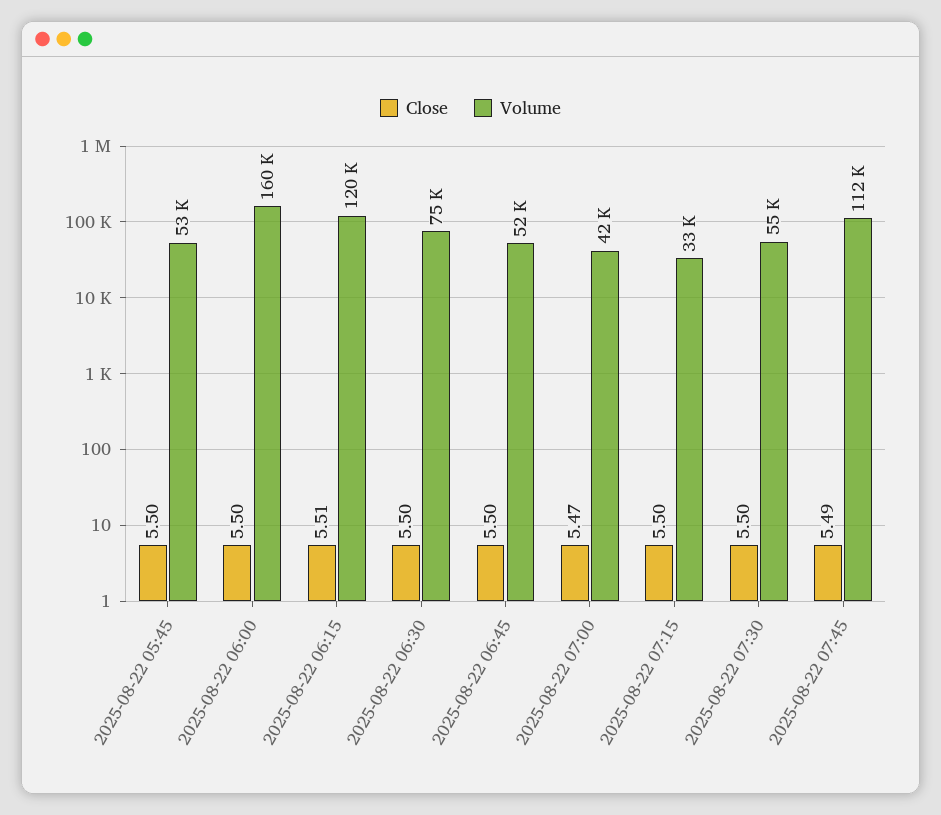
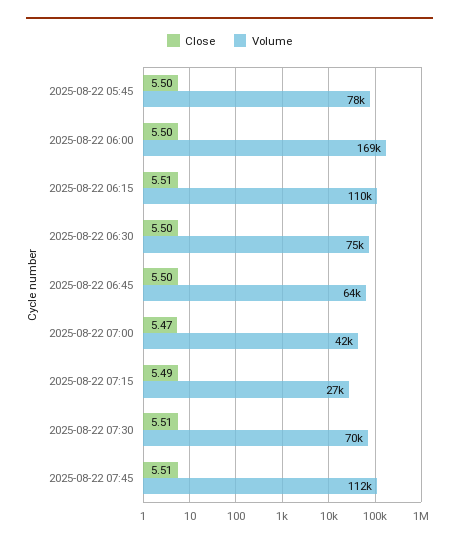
Volume, 2025-08-22 05:45: 53000 -> 78000
Volume, 2025-08-22 06:00: 160000 -> 169000
Volume, 2025-08-22 06:15: 120000 -> 110000
Volume, 2025-08-22 06:45: 52000 -> 64000
Close, 2025-08-22 07:15: 5.5 -> 5.49
Volume, 2025-08-22 07:15: 33000 -> 27000
Close, 2025-08-22 07:30: 5.5 -> 5.51
Volume, 2025-08-22 07:30: 55000 -> 70000
Close, 2025-08-22 07:45: 5.49 -> 5.51

